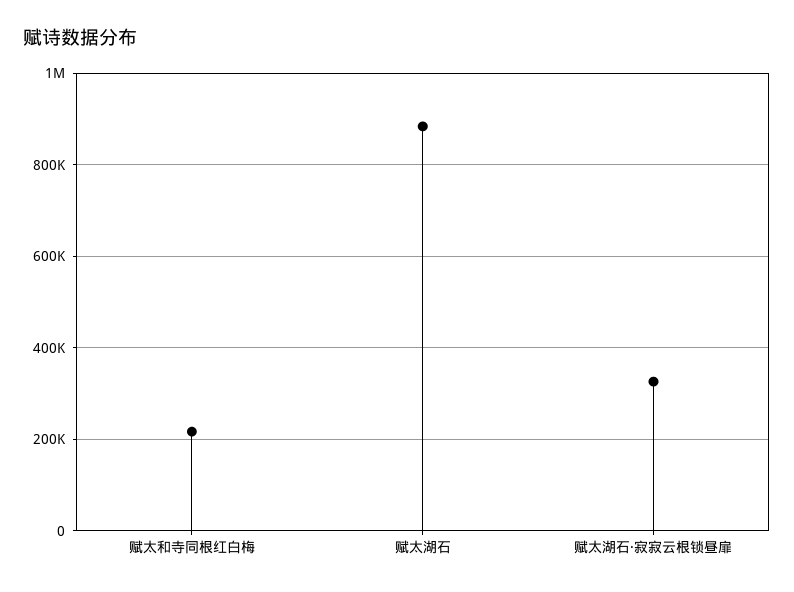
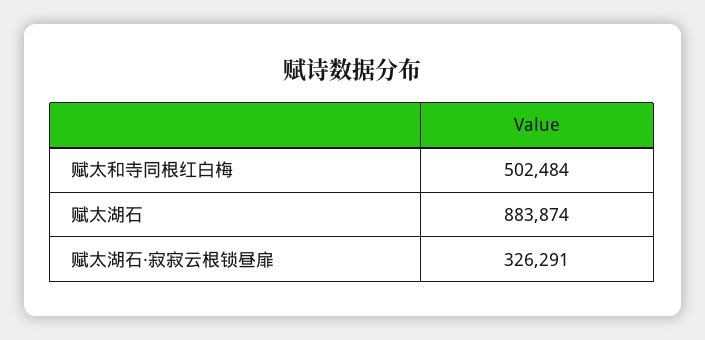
赋太和寺同根红白梅: 220000 -> 502484

